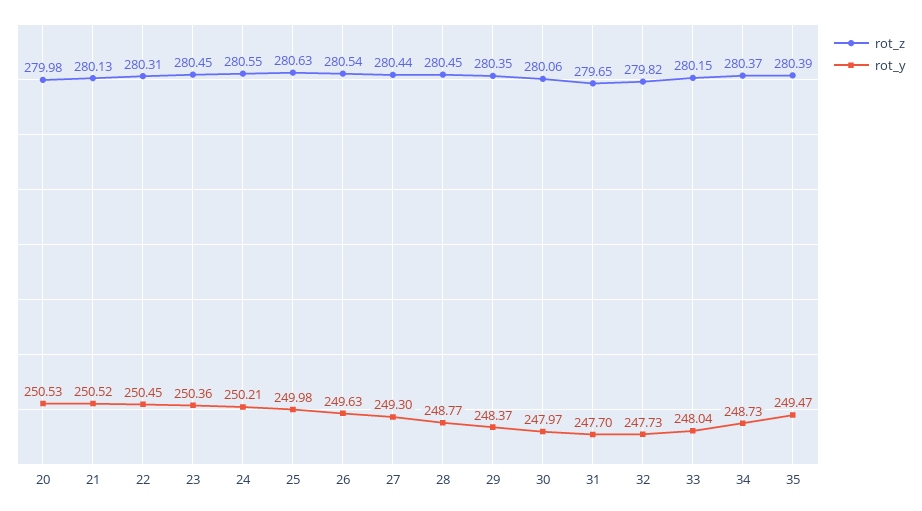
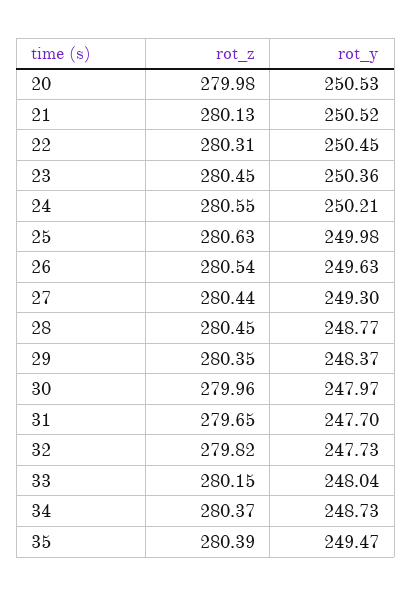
rot_z, 30: 280.06 -> 279.96

